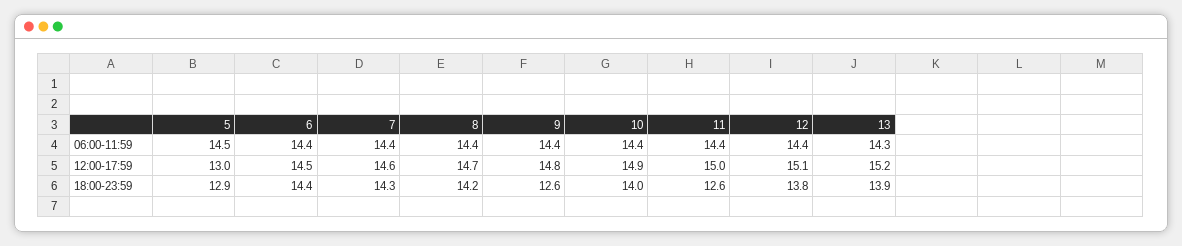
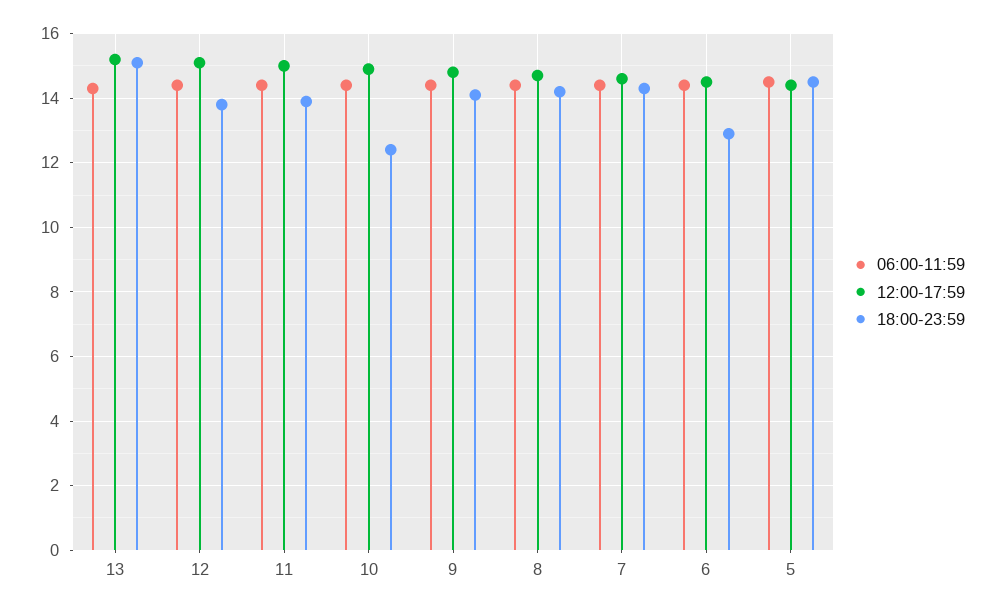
12:00-17:59, 5: 13 -> 14.5
18:00-23:59, 5: 12.9 -> 14.5
18:00-23:59, 6: 14.4 -> 13
18:00-23:59, 9: 12.6 -> 14
18:00-23:59, 10: 14 -> 12.5
18:00-23:59, 11: 12.6 -> 14
18:00-23:59, 13: 13.9 -> 15

